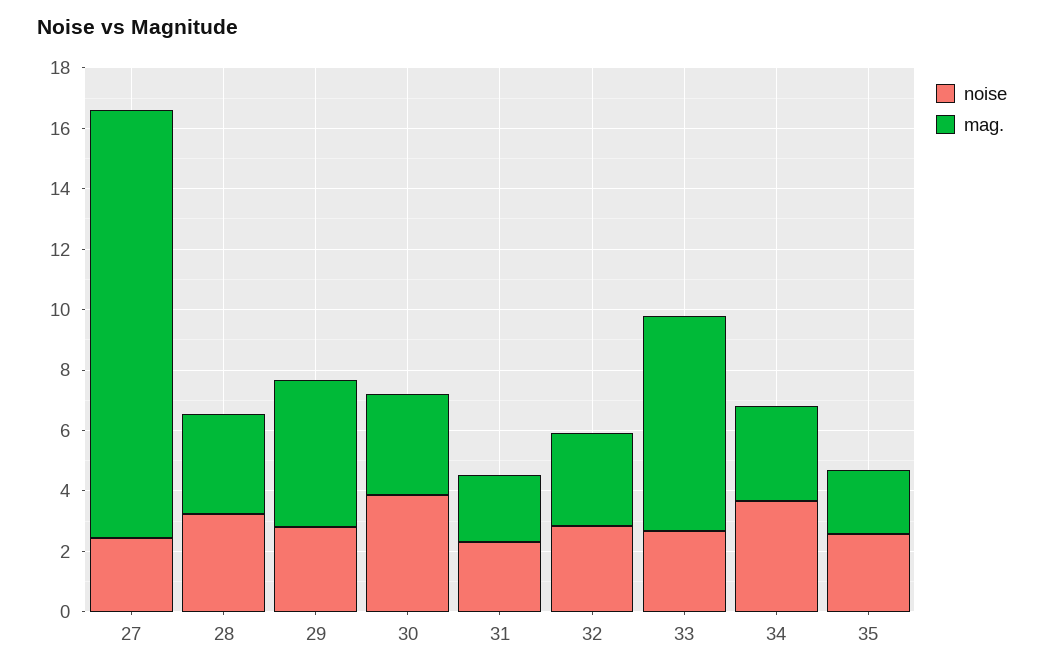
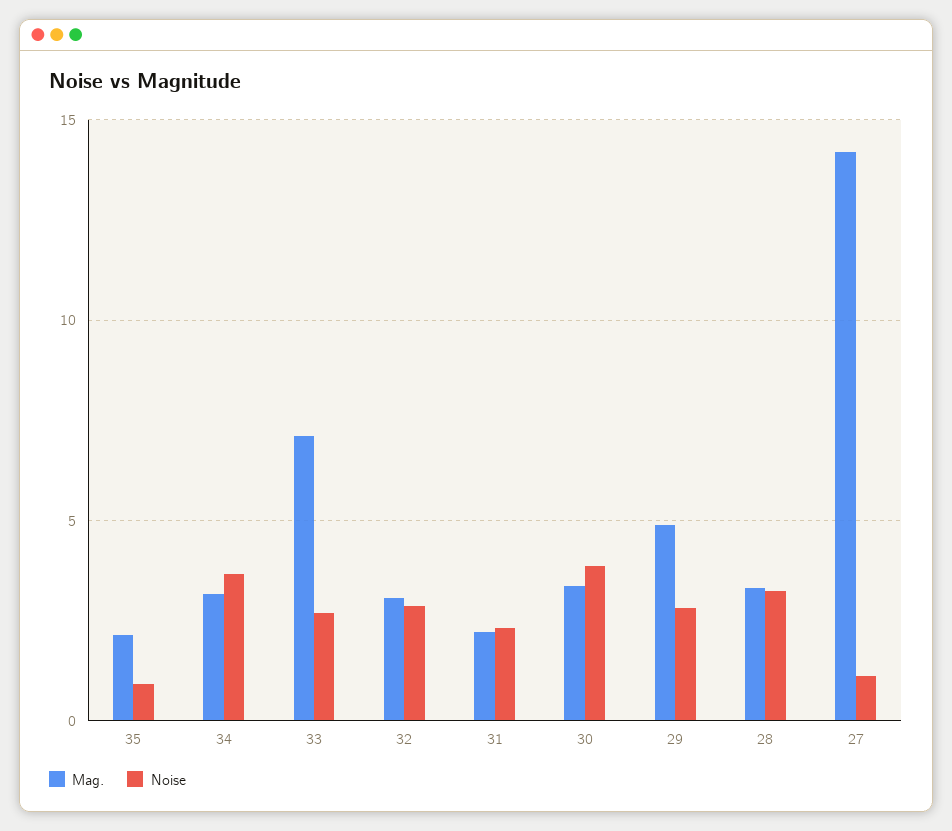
noise, 27: 2.5 -> 1
noise, 35: 2.5 -> 1

